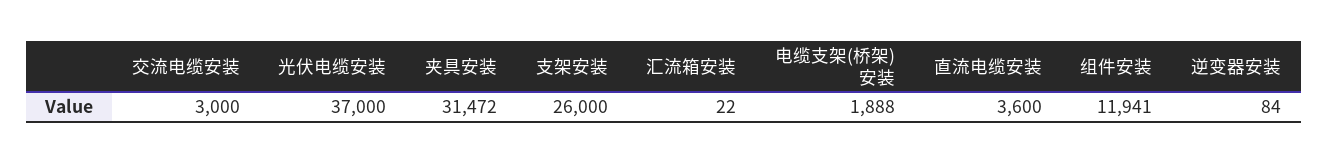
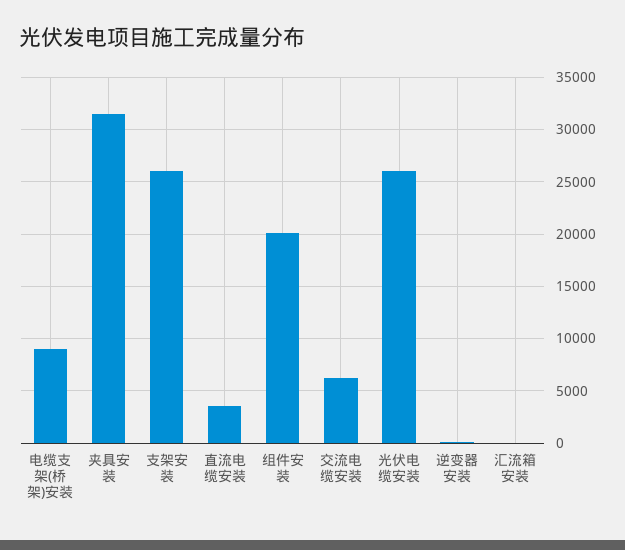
交流电缆安装: 3000 -> 6000
光伏电缆安装: 37000 -> 26000
电缆支架(桥架)安装: 1888 -> 9000
组件安装: 11941 -> 20000

